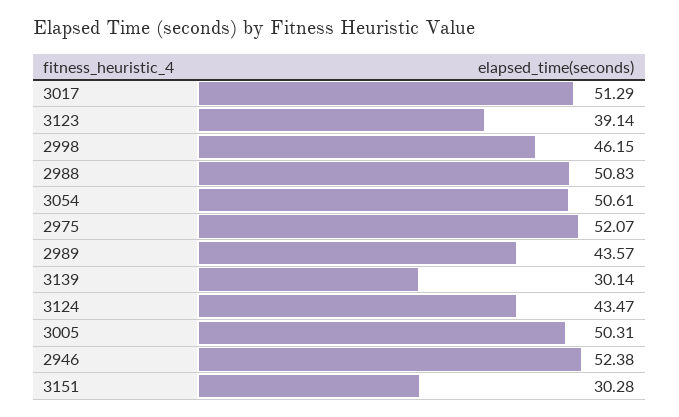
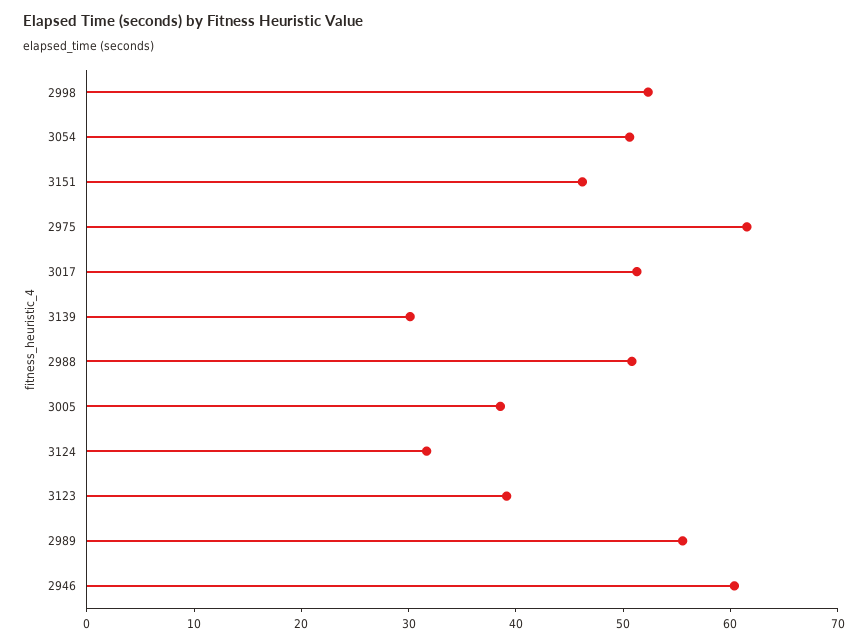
2998: 46.15 -> 52
2975: 52.07 -> 62
2989: 43.57 -> 56
3124: 43.47 -> 32
3005: 50.31 -> 38
2946: 52.38 -> 60
3151: 30.28 -> 46

